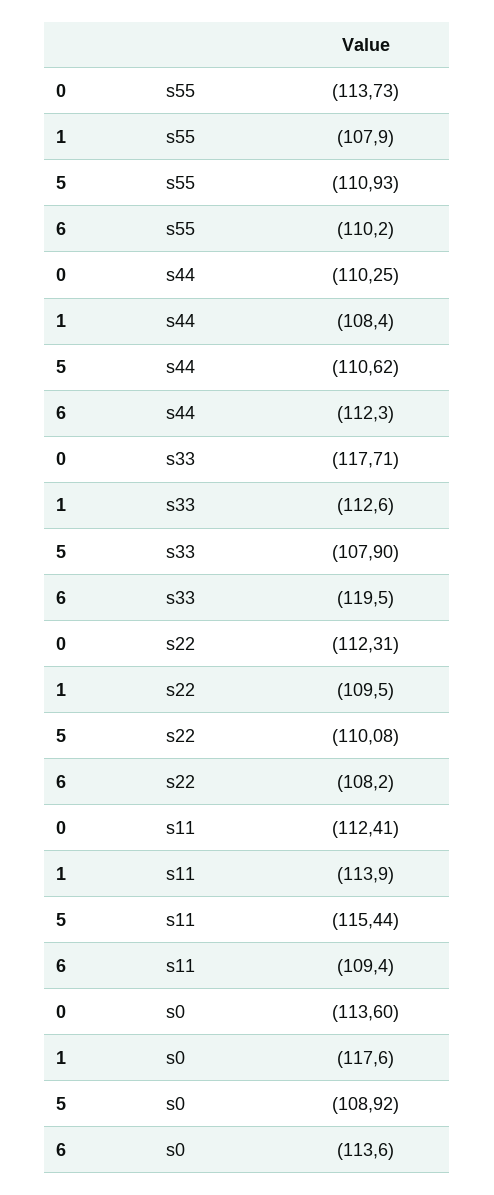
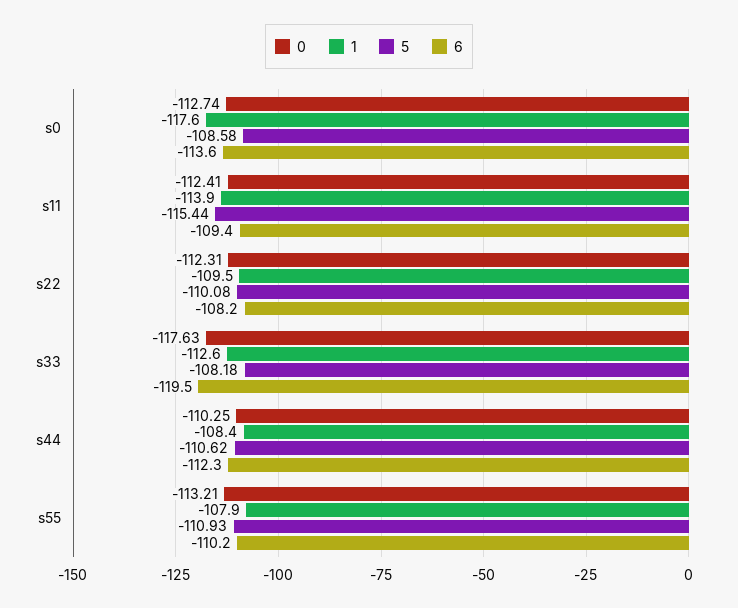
0, s55: -113.73 -> -113.21
0, s33: -117.71 -> -117.63
5, s33: -107.9 -> -108.18
0, s0: -113.6 -> -112.74
5, s0: -108.92 -> -108.58

